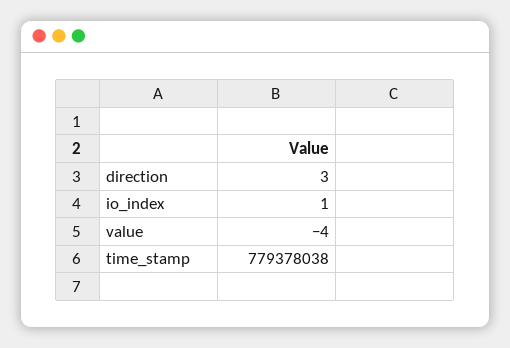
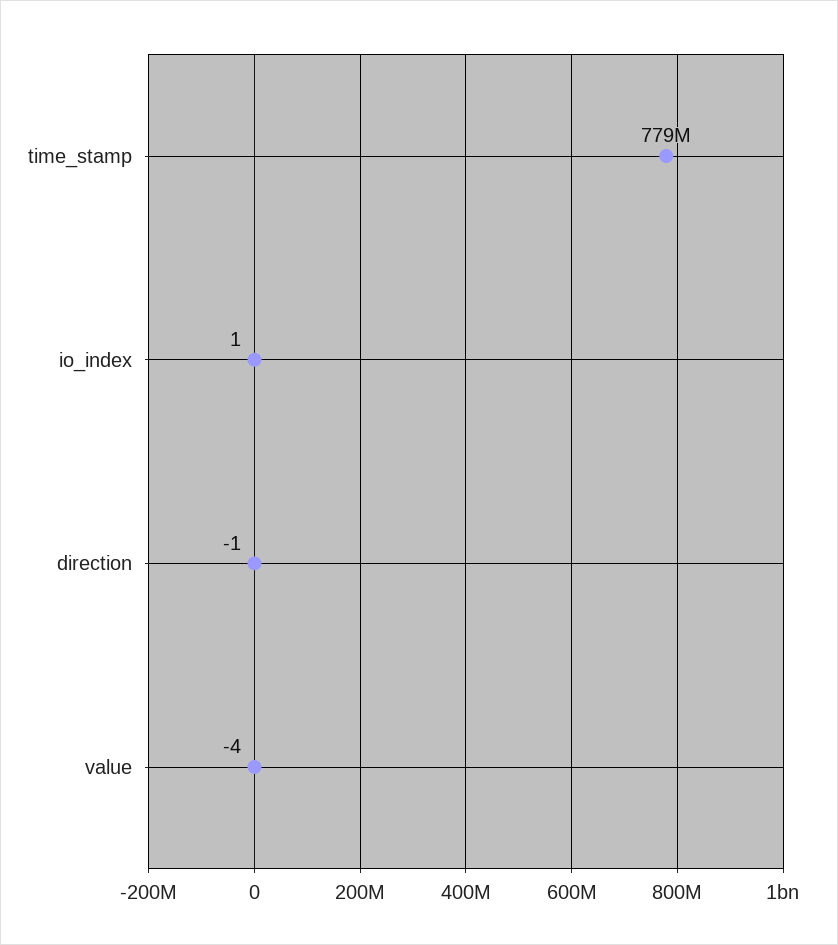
direction: 3 -> -1

